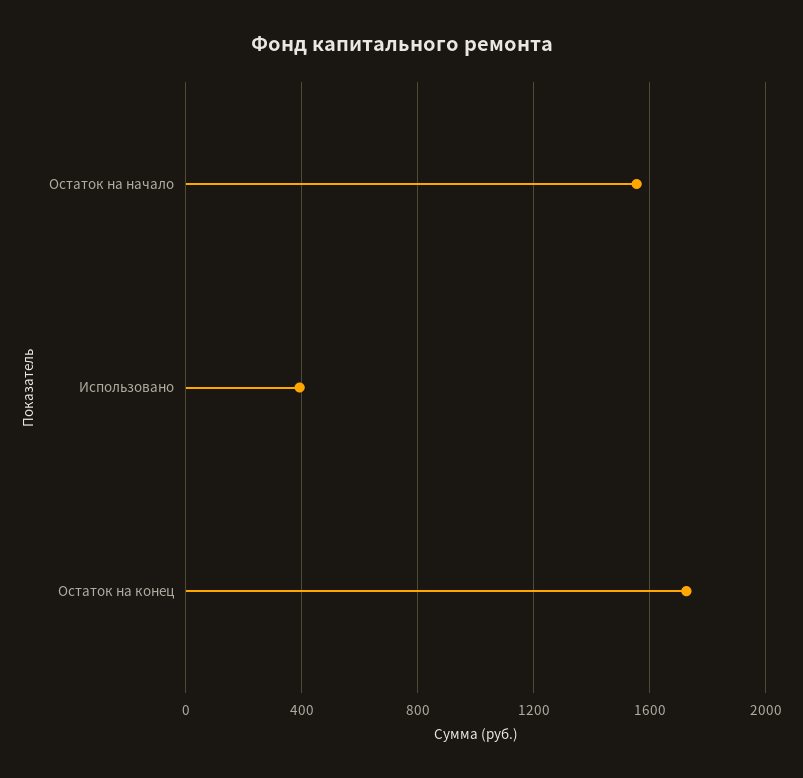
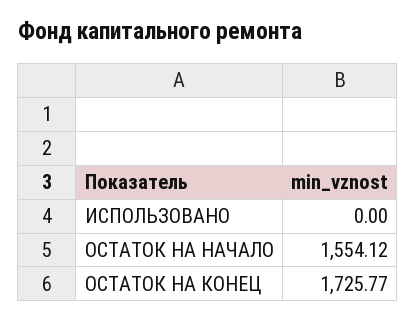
Использовано: 400 -> 0

